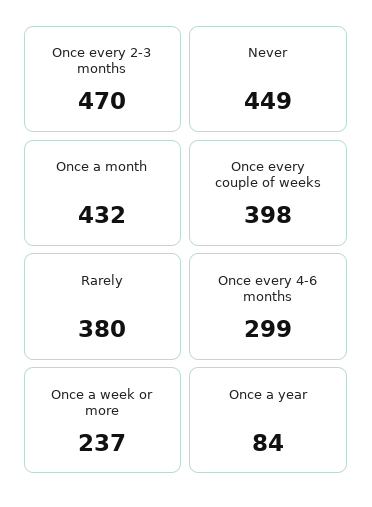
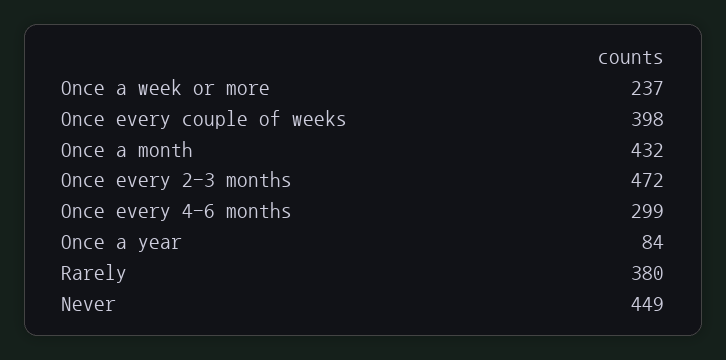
Once every 2-3 months: 470 -> 472

